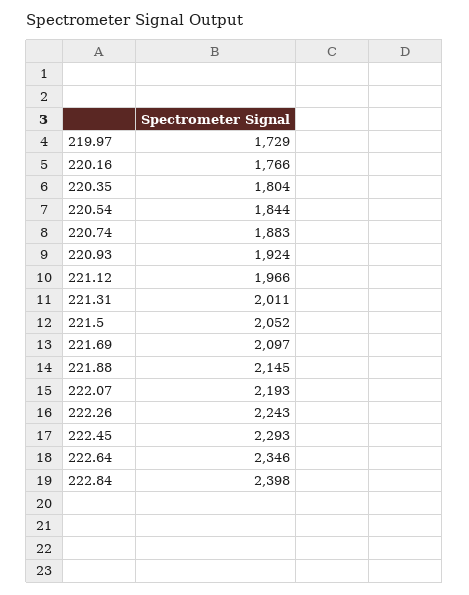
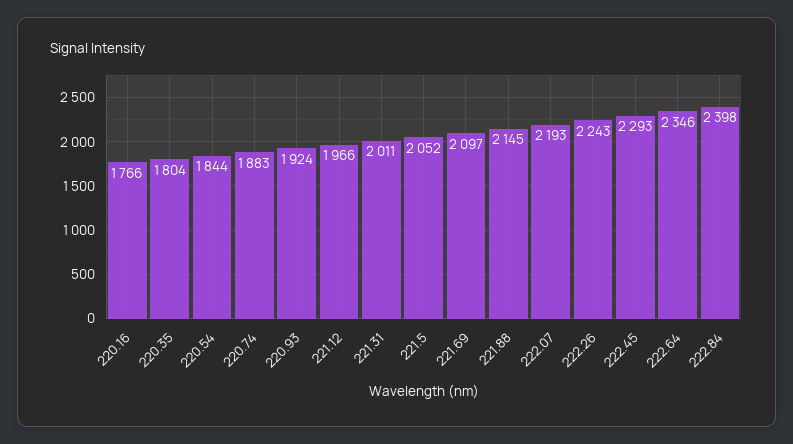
219.97: 1729 -> none

